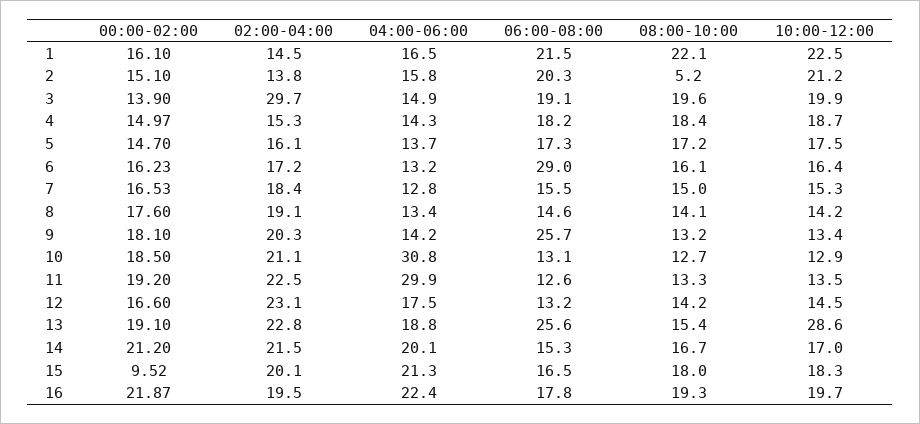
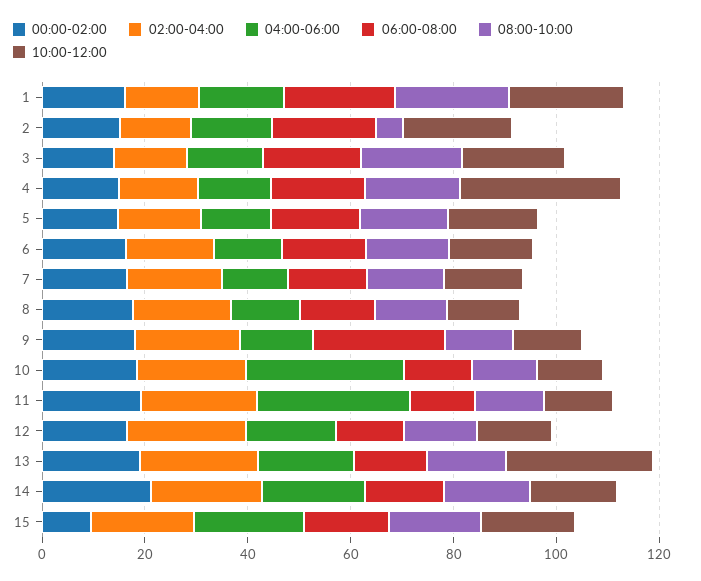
02:00-04:00, 3: 29.7 -> 15
10:00-12:00, 4: 18.7 -> 30
06:00-08:00, 6: 29 -> 15
06:00-08:00, 13: 25.6 -> 15
00:00-02:00, 16: 21.87 -> none
02:00-04:00, 16: 19.5 -> none
04:00-06:00, 16: 22.4 -> none
06:00-08:00, 16: 17.8 -> none
08:00-10:00, 16: 19.3 -> none
10:00-12:00, 16: 19.7 -> none

